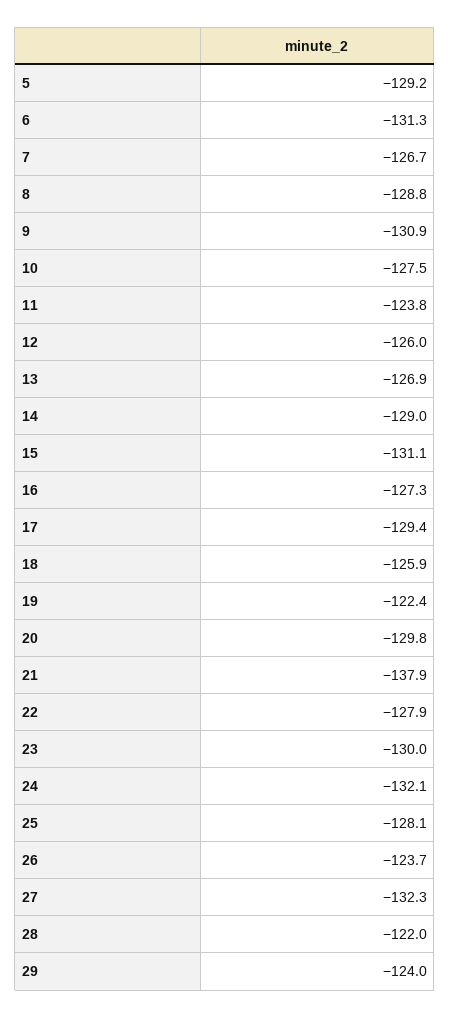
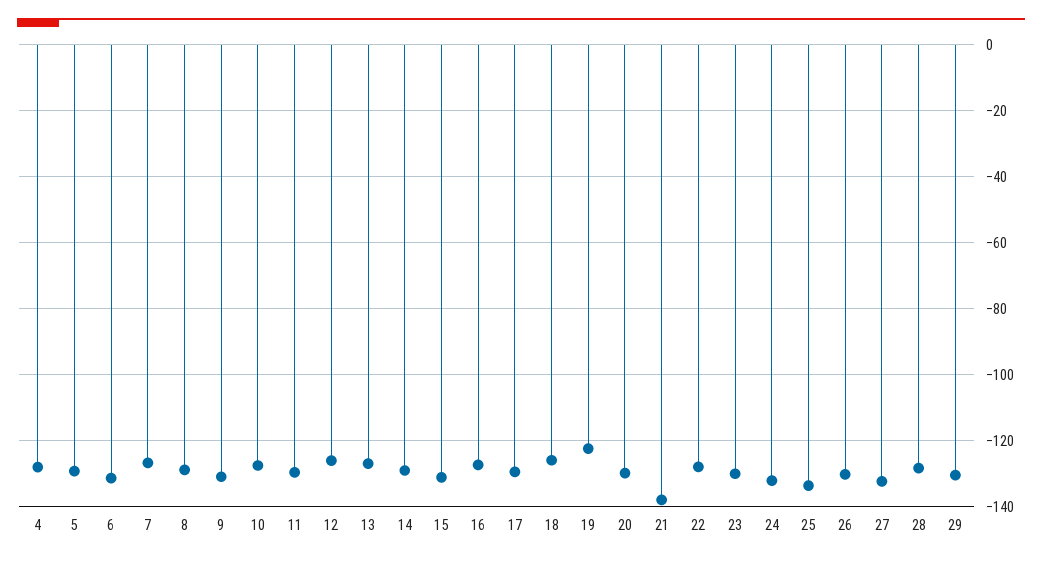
11: -123.8 -> -130
25: -128.1 -> -134
26: -123.7 -> -130
28: -122 -> -128
29: -124 -> -130
4: none -> -128

